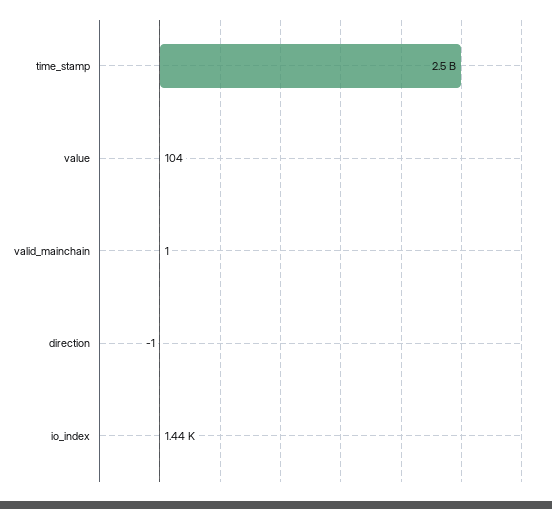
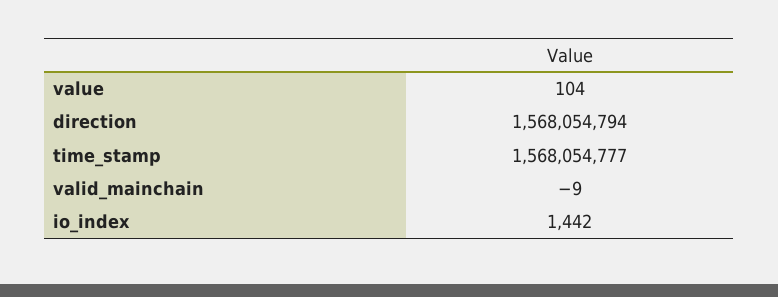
time_stamp: 2500000000 -> 1568054777
valid_mainchain: 1 -> -9
direction: -1 -> 1568054794

